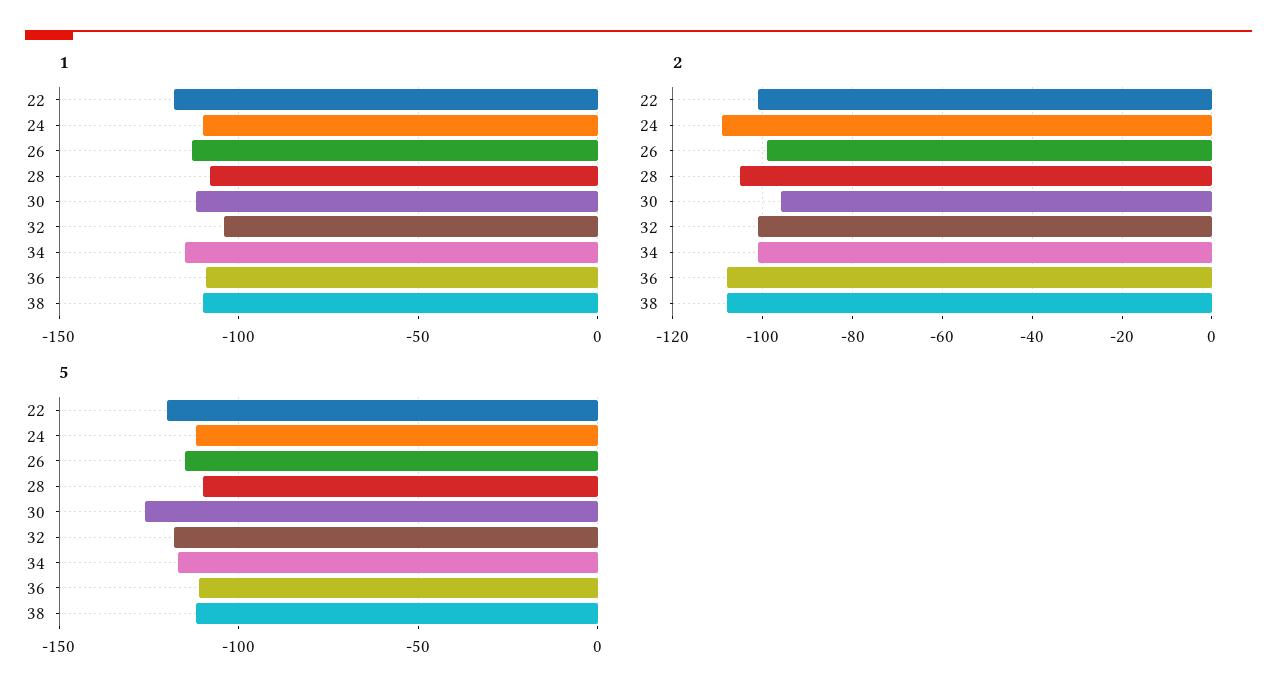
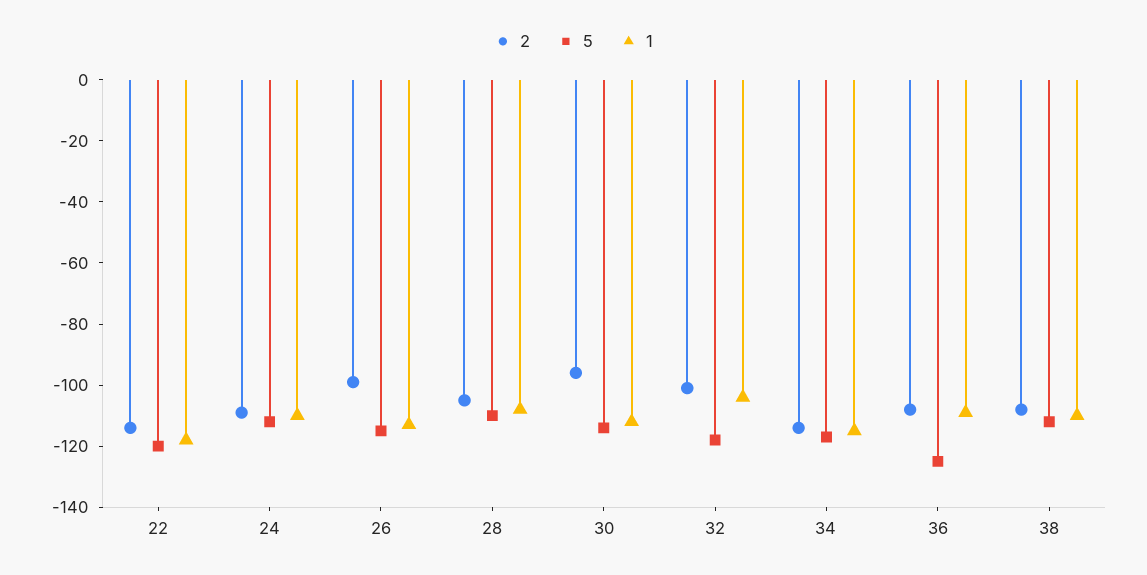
2, 22: -100 -> -115
2, 34: -100 -> -115
5, 30: -125 -> -115
5, 36: -110 -> -125

